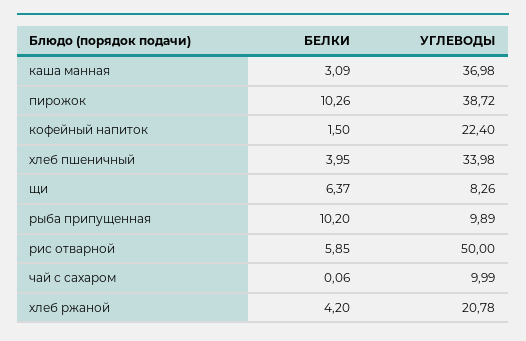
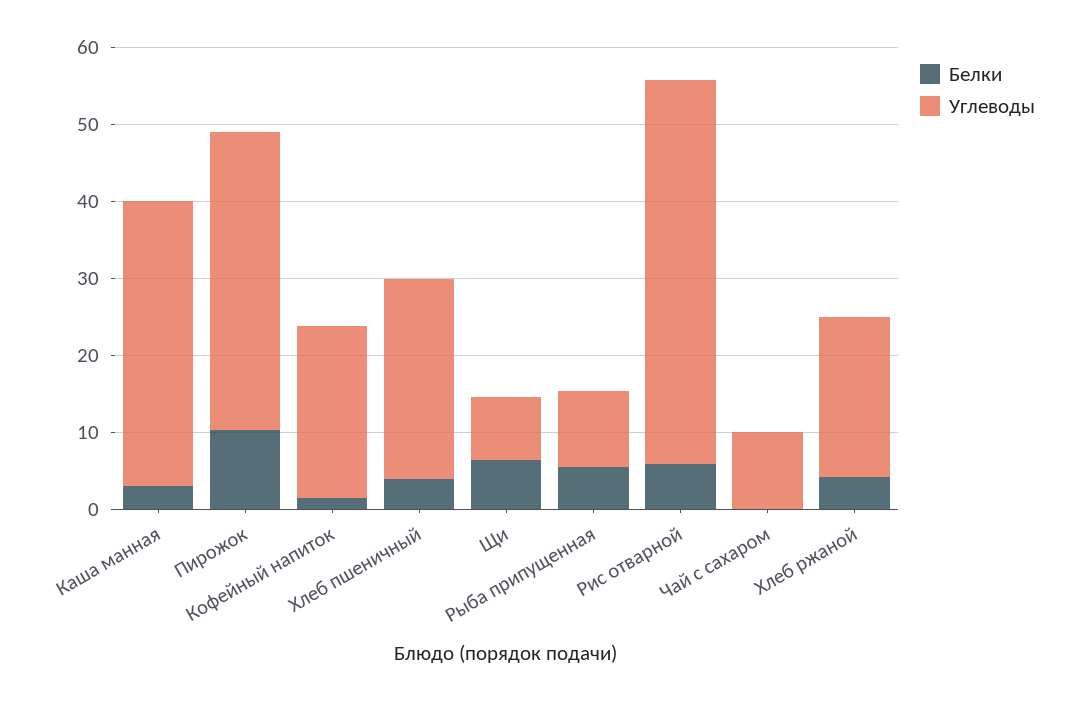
УГЛЕВОДЫ, хлеб пшеничный: 33.98 -> 26
БЕЛКИ, рыба припущенная: 10.2 -> 6

